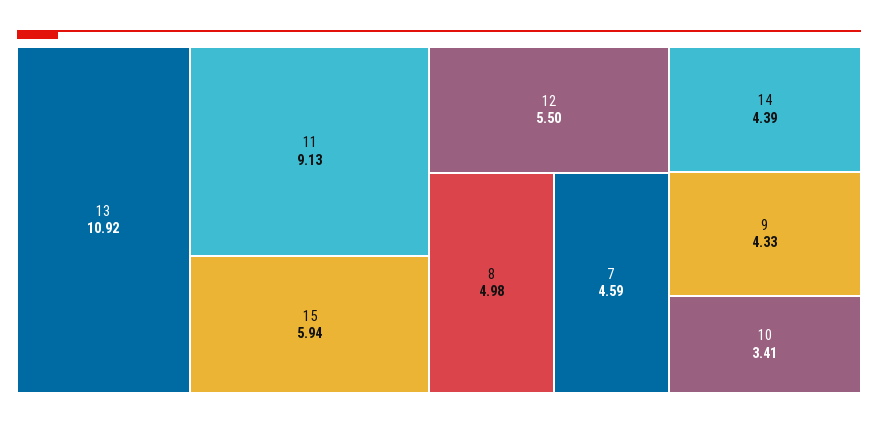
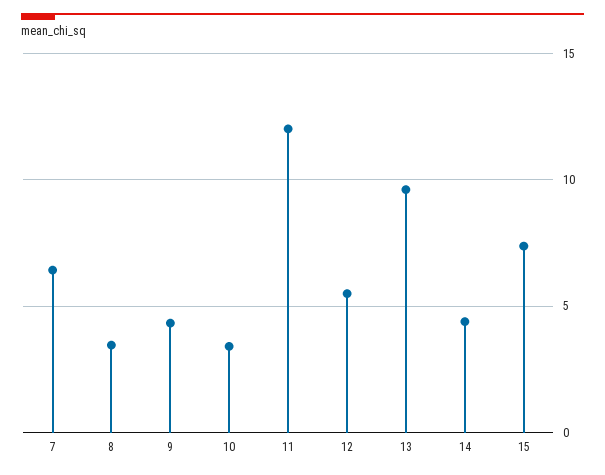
13: 10.92 -> 9.5
11: 9.13 -> 12
15: 5.94 -> 7.5
8: 4.98 -> 3.5
7: 4.59 -> 6.5

